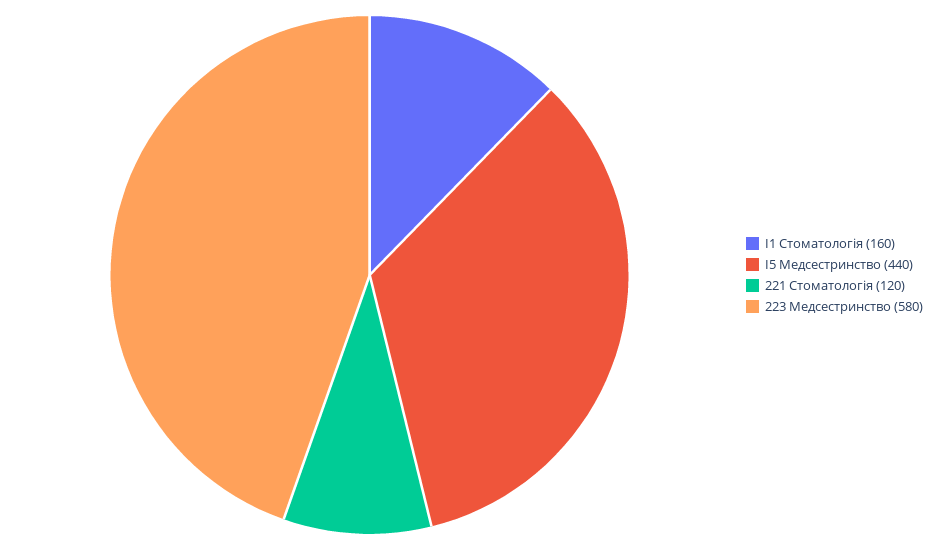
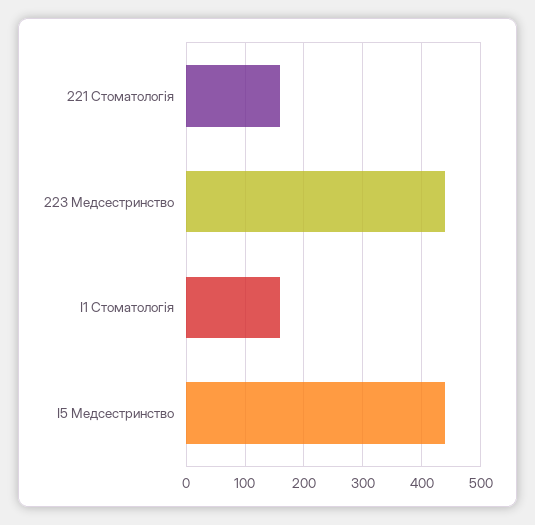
221 Стоматологія: 120 -> 160
223 Медсестринство: 580 -> 440

